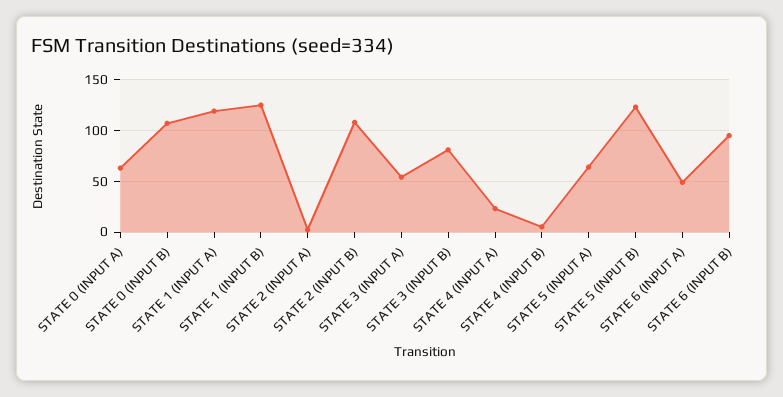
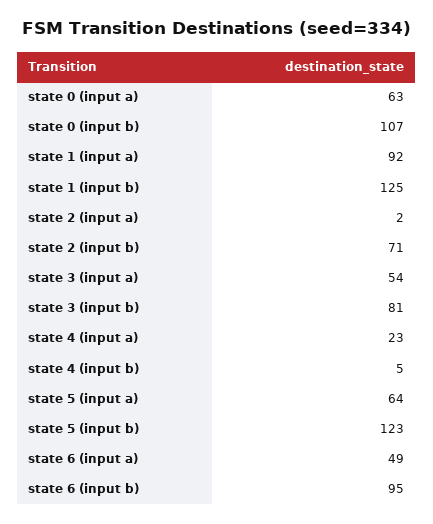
STATE 1 (INPUT A): 120 -> 92
STATE 2 (INPUT B): 110 -> 71

